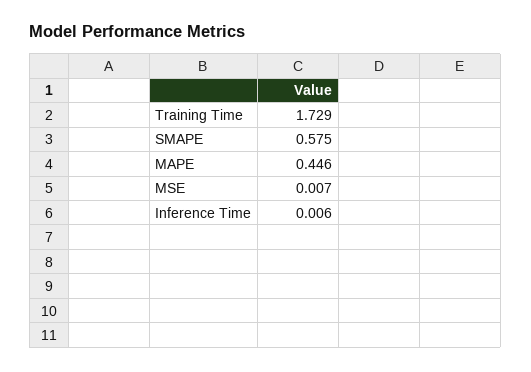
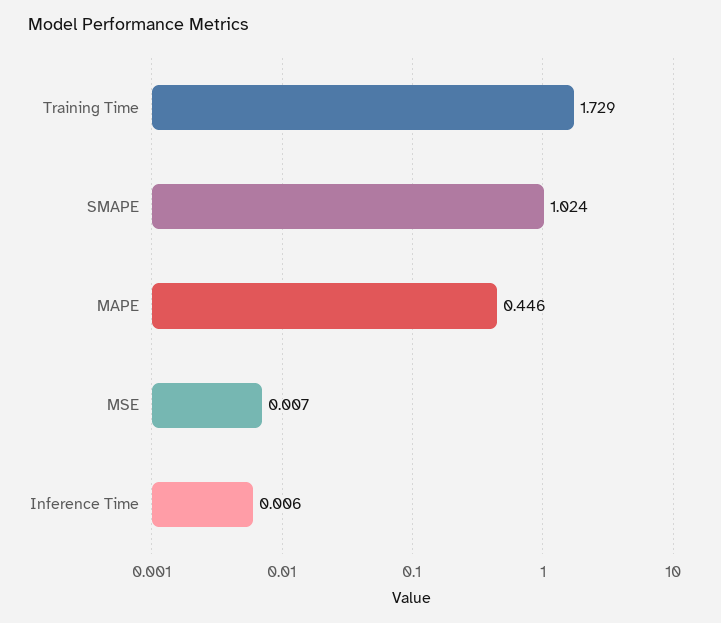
SMAPE: 0.575 -> 1.024

